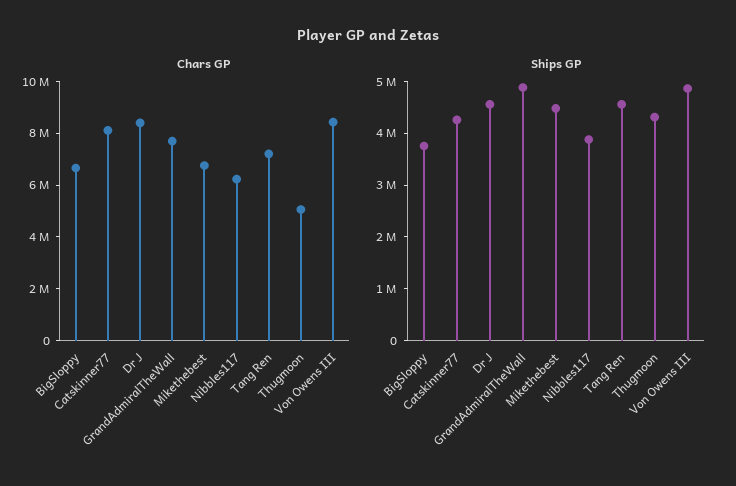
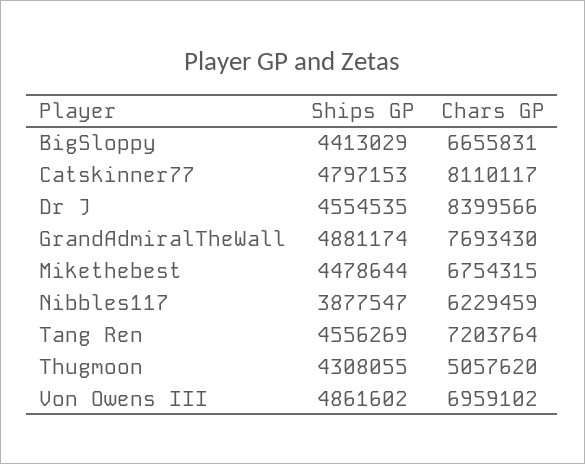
Chars GP, Von Owens III: 8500000 -> 6959102
Ships GP, BigSloppy: 3800000 -> 4413029
Ships GP, Catskinner77: 4200000 -> 4797153

